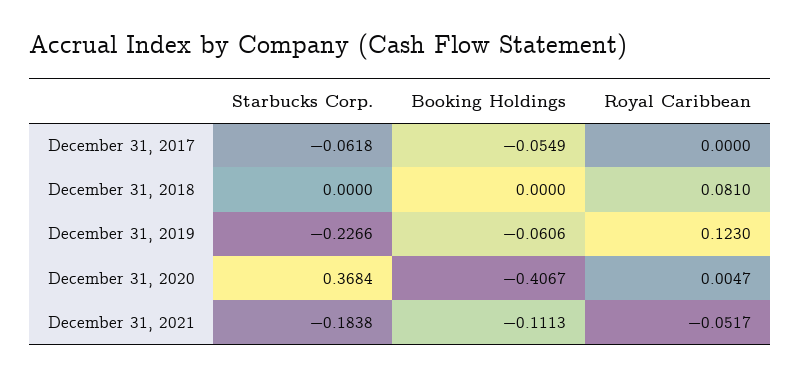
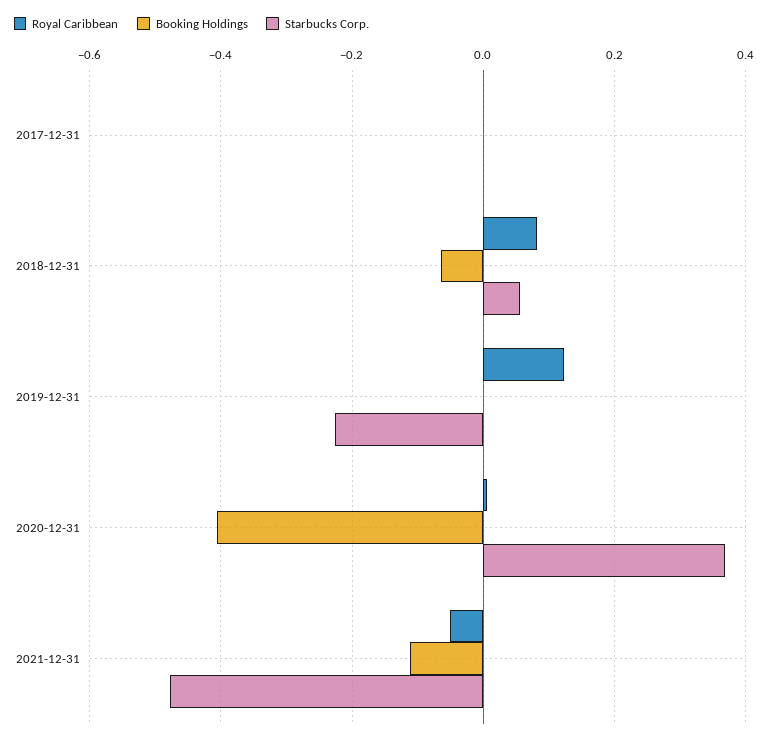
Starbucks Corp., December 31, 2017: -0.0618 -> 0
Booking Holdings, December 31, 2017: -0.0549 -> 0
Starbucks Corp., December 31, 2018: 0 -> 0.06
Booking Holdings, December 31, 2018: 0 -> -0.06
Booking Holdings, December 31, 2019: -0.0606 -> 0
Starbucks Corp., December 31, 2021: -0.1838 -> -0.48

